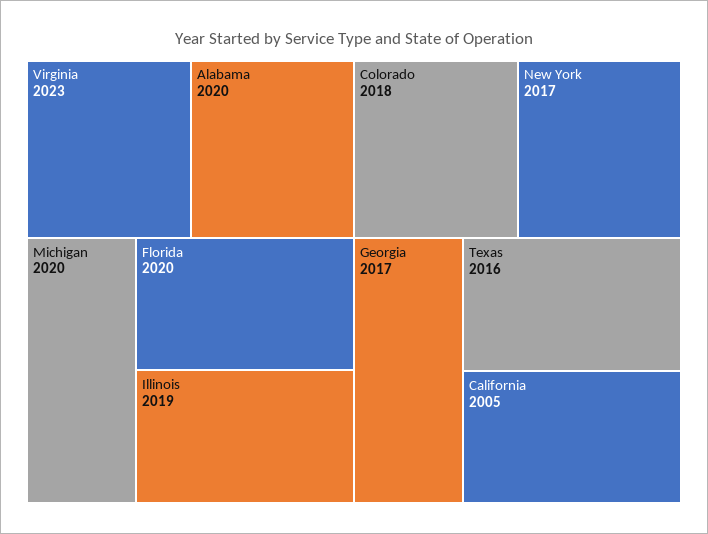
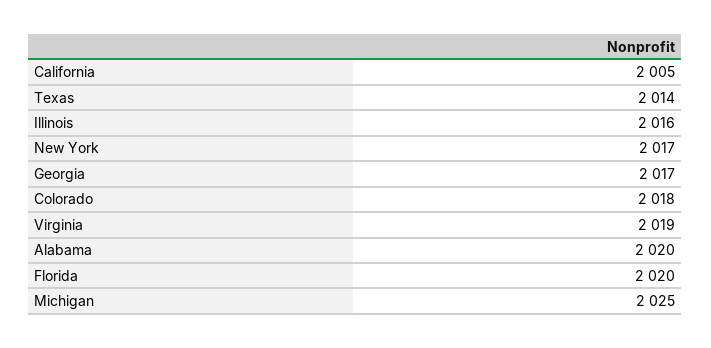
Virginia: 2023 -> 2019
Michigan: 2020 -> 2025
Illinois: 2019 -> 2016
Texas: 2016 -> 2014

